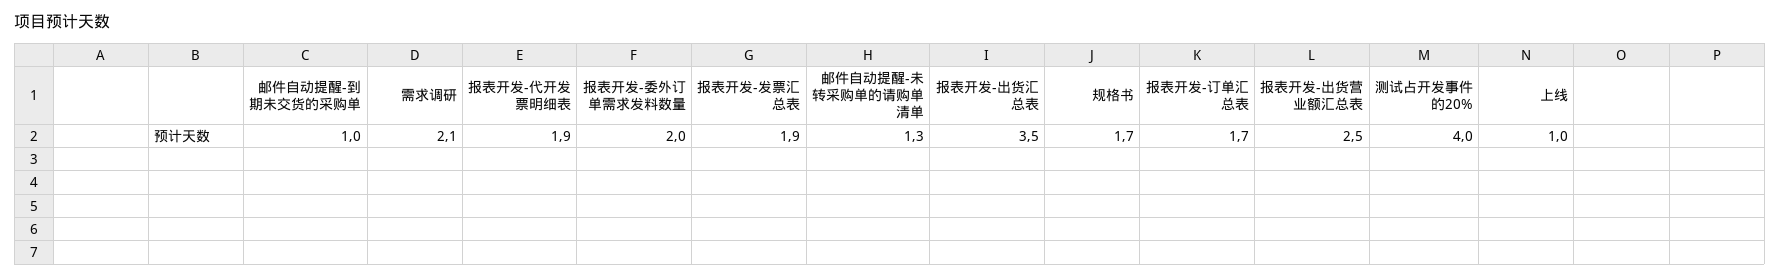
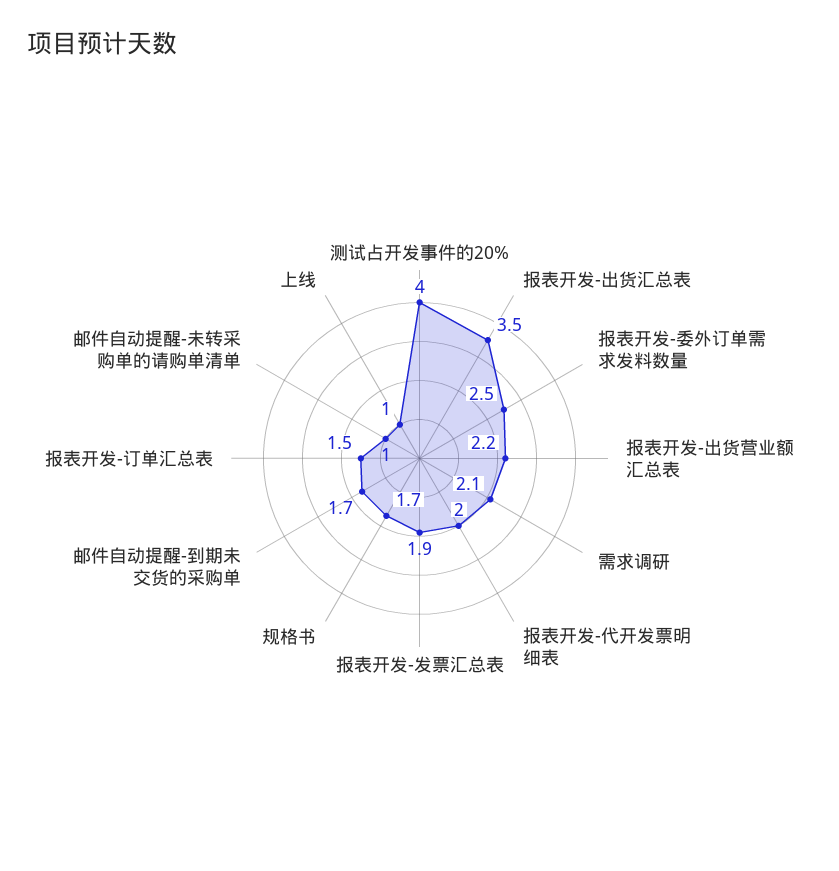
邮件自动提醒-到期未交货的采购单: 1 -> 1.7
报表开发-代开发票明细表: 1.9 -> 2
报表开发-委外订单需求发料数量: 2 -> 2.5
邮件自动提醒-未转采购单的请购单清单: 1.3 -> 1
报表开发-订单汇总表: 1.7 -> 1.5
报表开发-出货营业额汇总表: 2.5 -> 2.2

